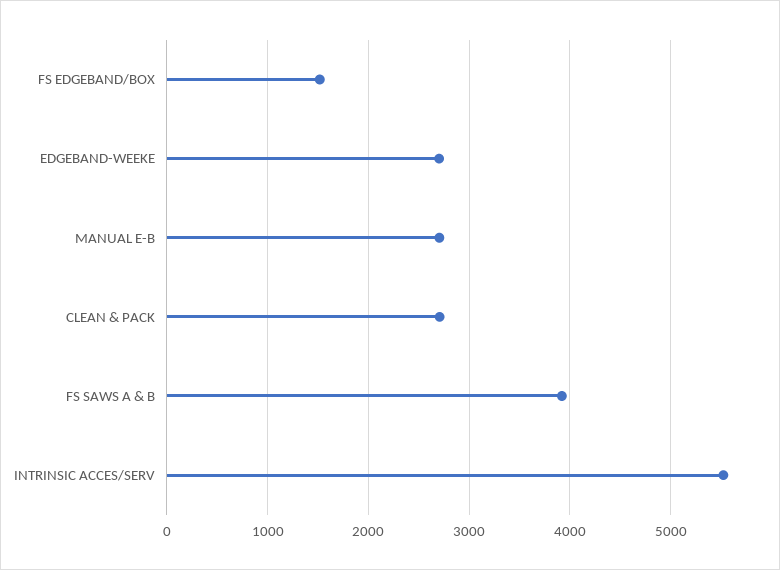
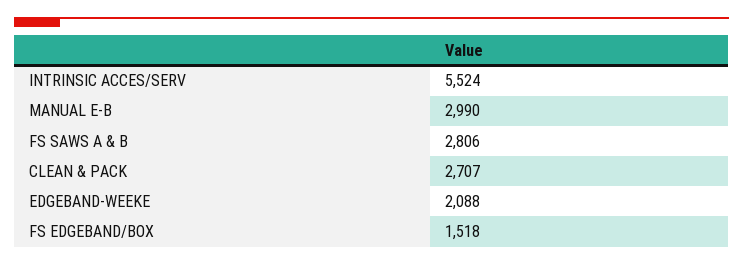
EDGEBAND-WEEKE: 2700 -> 2088
MANUAL E-B: 2700 -> 2990
FS SAWS A & B: 3900 -> 2806

